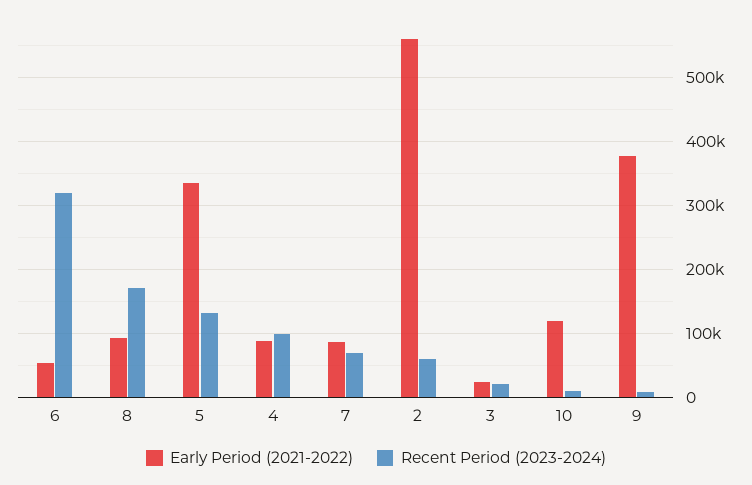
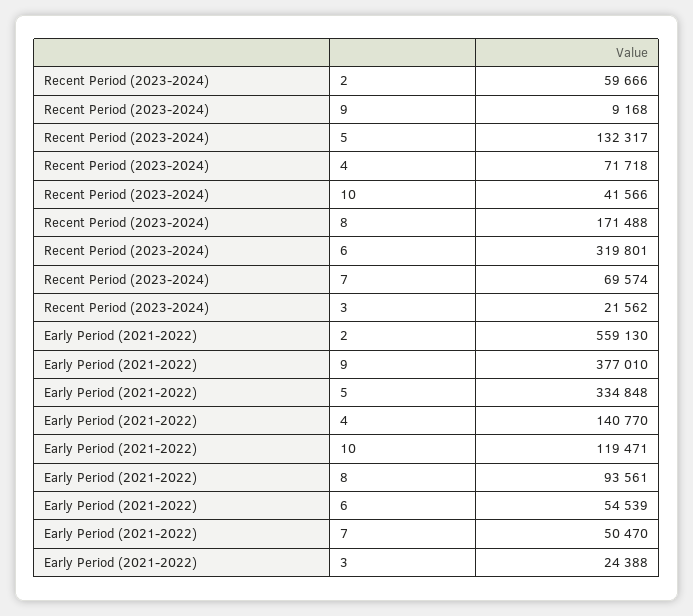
Early Period (2021-2022), 4: 90000 -> 140770
Recent Period (2023-2024), 4: 100000 -> 71718
Early Period (2021-2022), 7: 90000 -> 50470
Recent Period (2023-2024), 10: 10000 -> 41566

